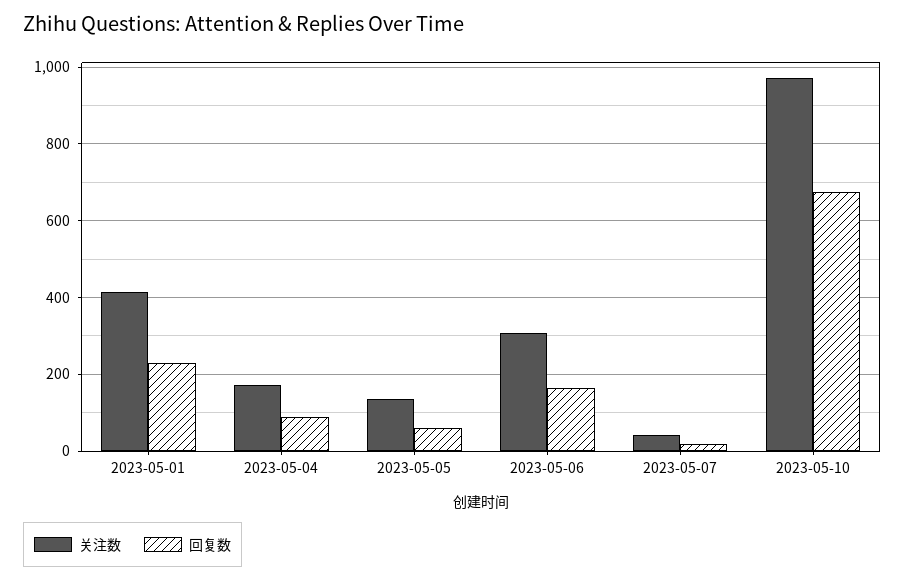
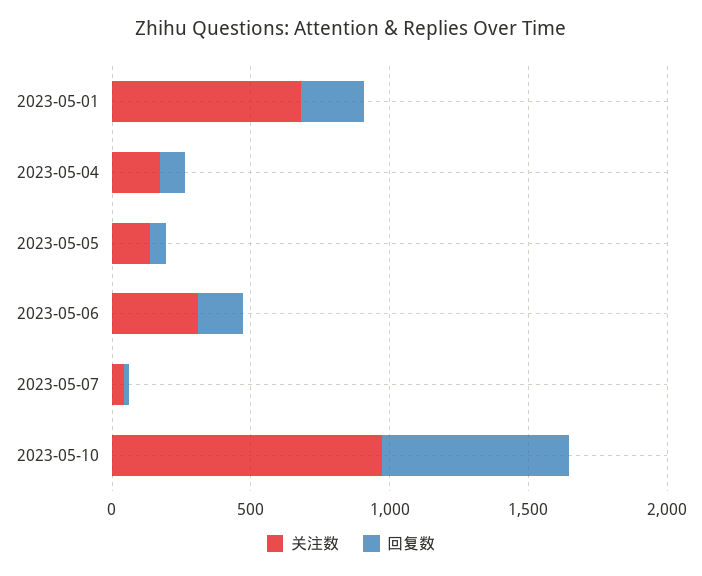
关注数, 2023-05-01: 420 -> 700

